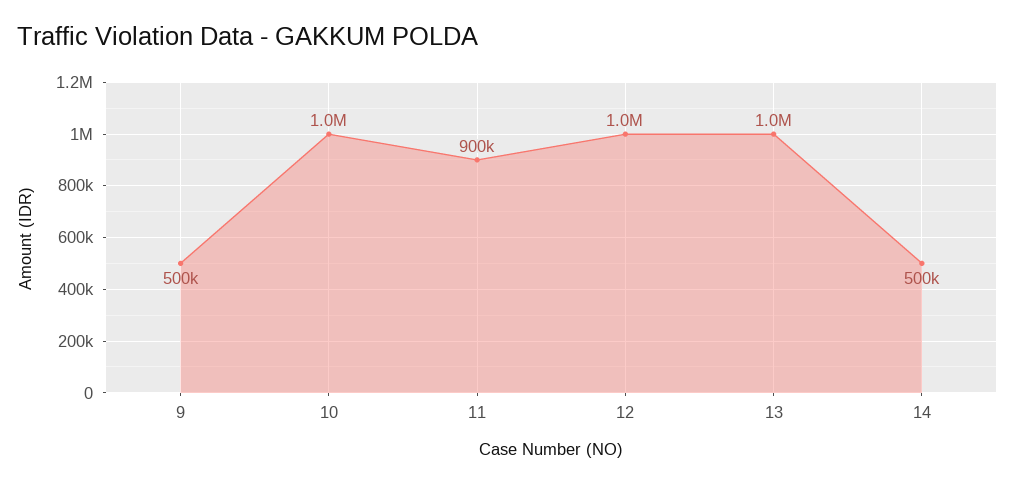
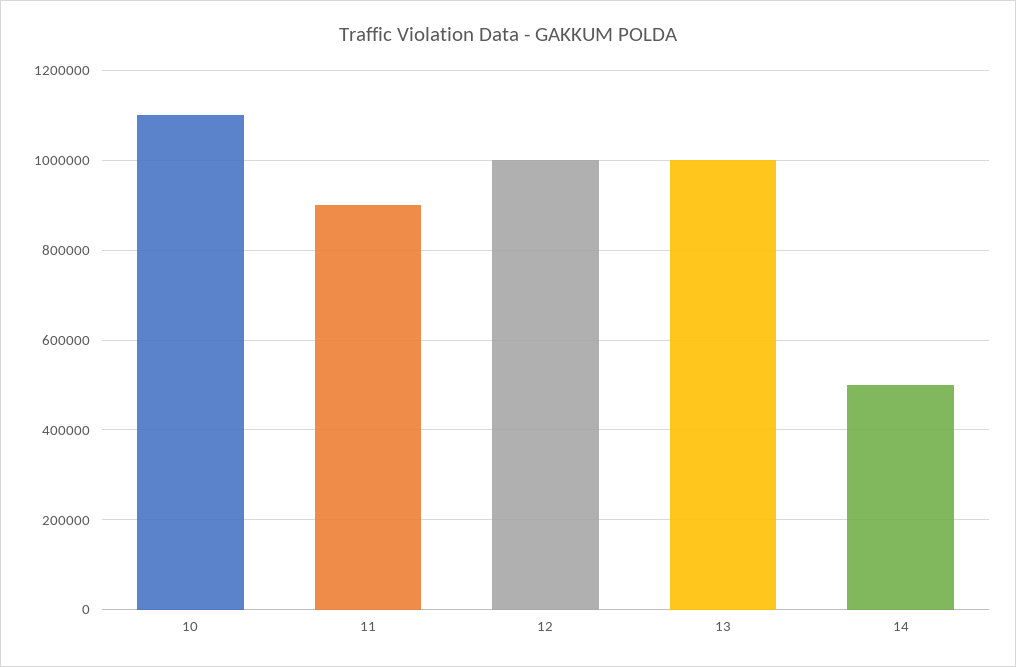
9: 500000 -> none
10: 1000000 -> 1100000

